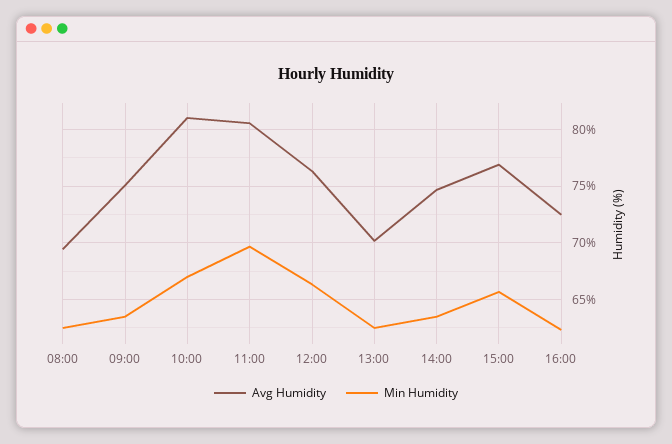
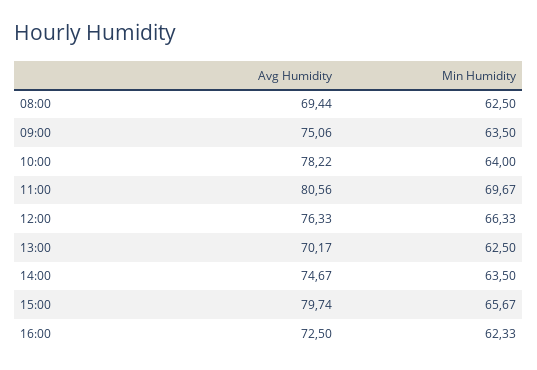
Avg Humidity, 10:00: 81 -> 78.22
Min Humidity, 10:00: 67 -> 64
Avg Humidity, 15:00: 77 -> 79.74

